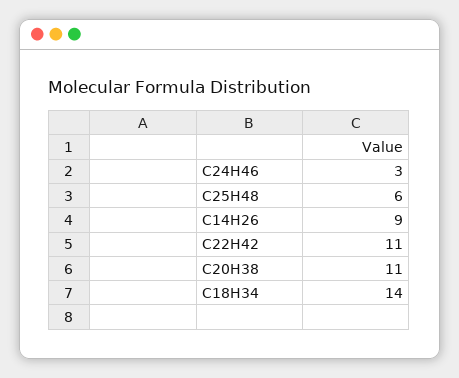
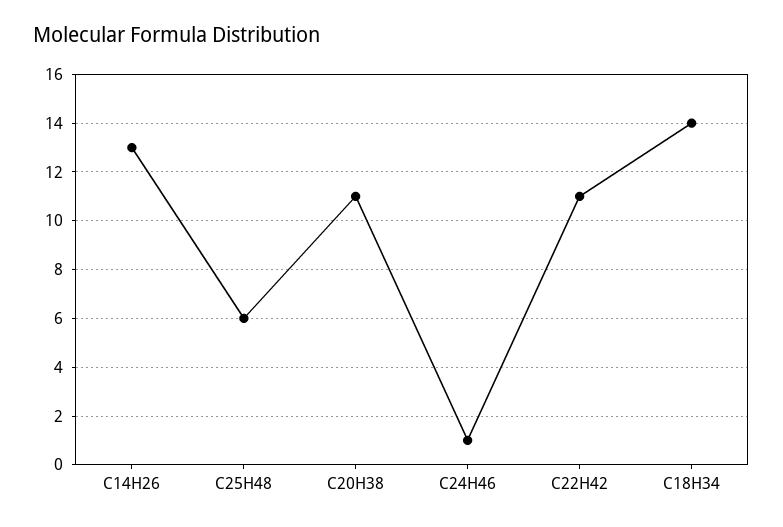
C24H46: 3 -> 1
C14H26: 9 -> 13

